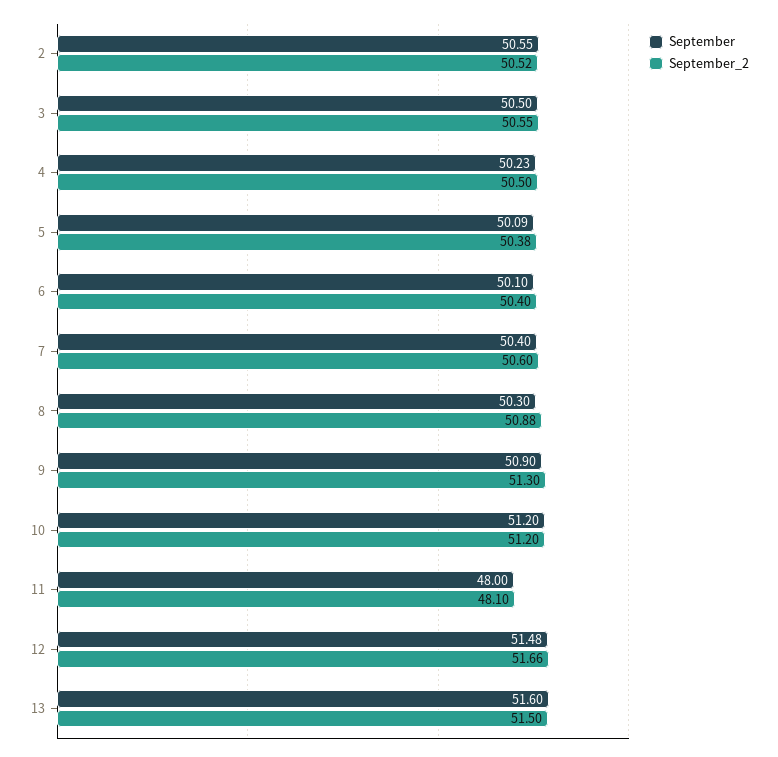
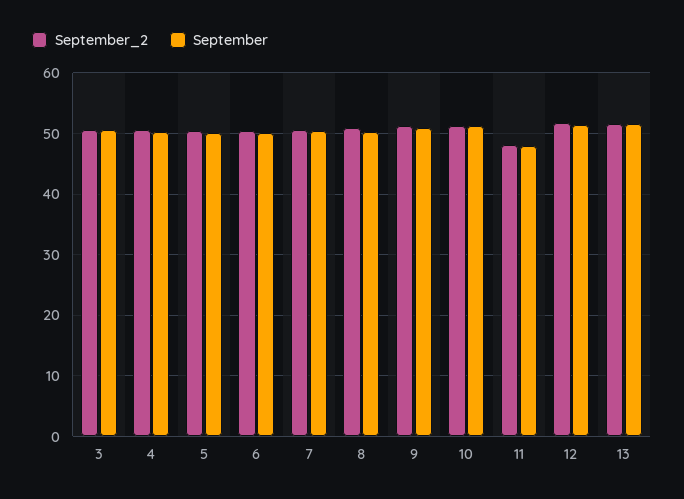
September, 2: 50.55 -> none
September_2, 2: 50.52 -> none

